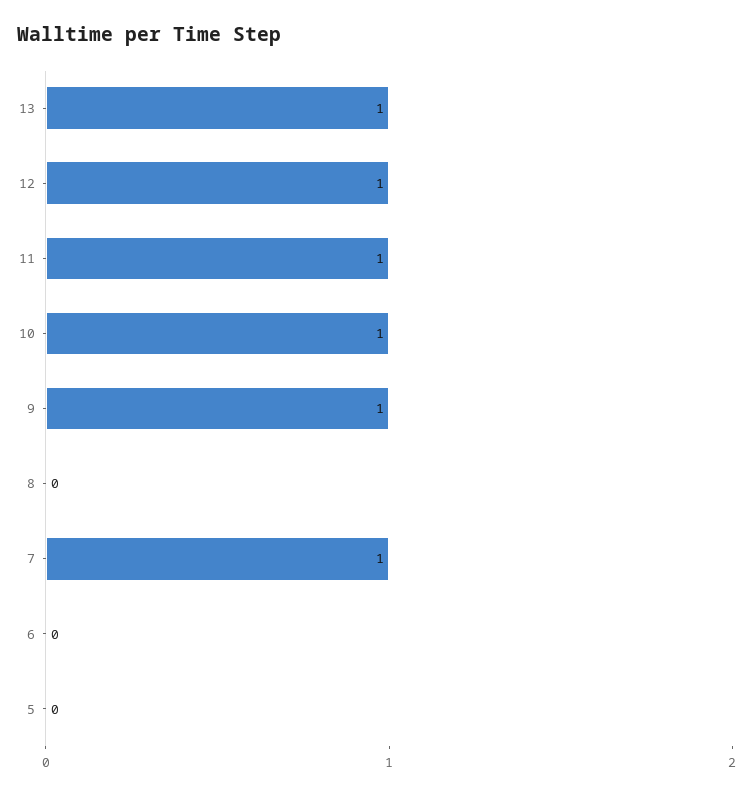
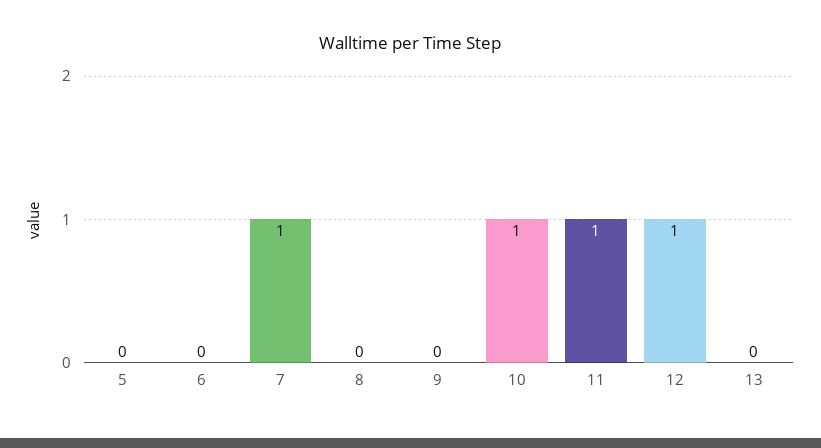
13: 1 -> 0
9: 1 -> 0

